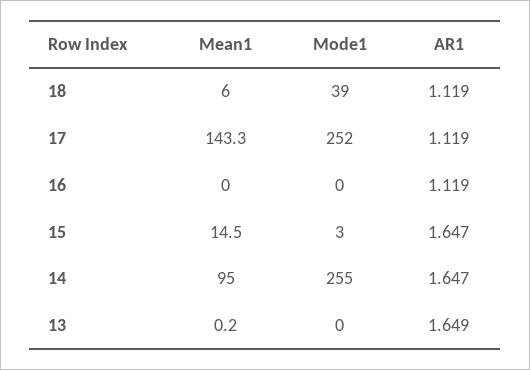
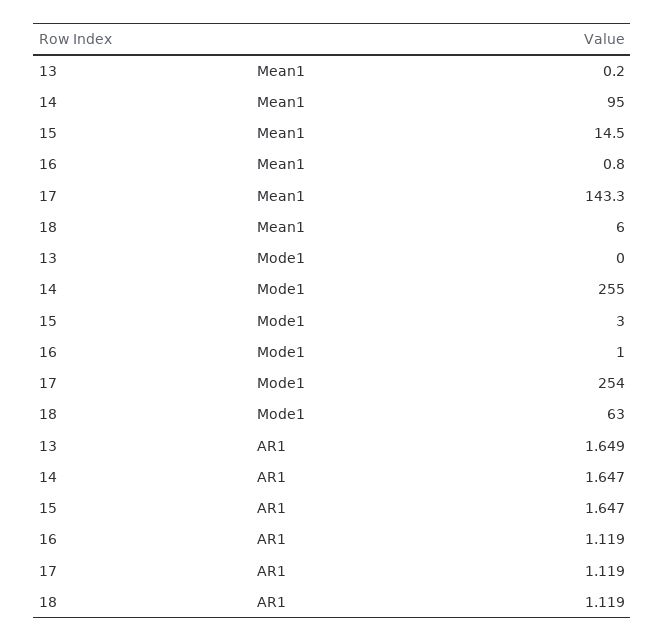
Mode1, 18: 39 -> 63
Mode1, 17: 252 -> 254
Mean1, 16: 0 -> 0.8
Mode1, 16: 0 -> 1

